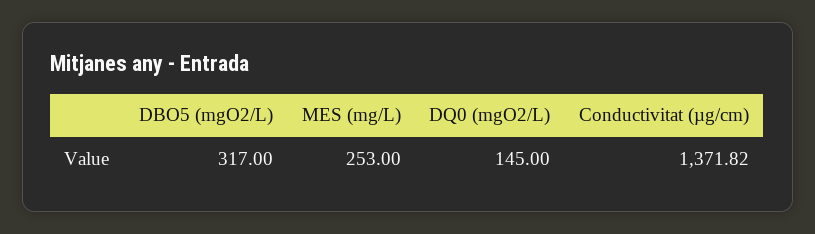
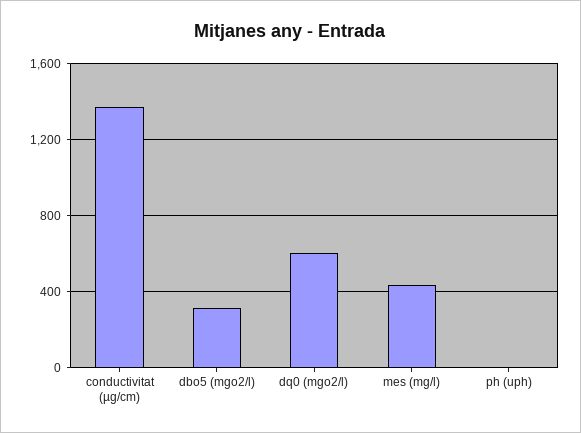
MES (mg/L): 253 -> 450
DQ0 (mgO2/L): 145 -> 600
ph (uph): none -> 0

